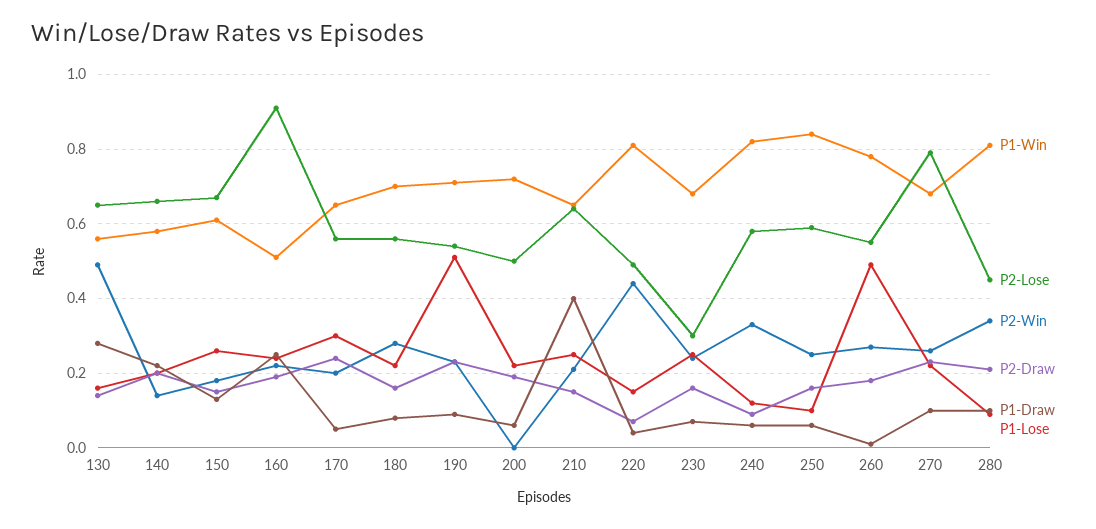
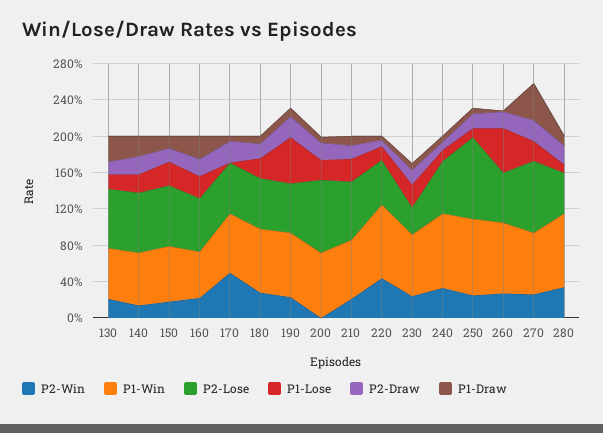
P2-Win, 130: 0.5 -> 0.2
P2-Lose, 160: 0.9 -> 0.6
P2-Win, 170: 0.2 -> 0.5
P1-Lose, 170: 0.3 -> 0
P2-Lose, 200: 0.5 -> 0.8
P1-Draw, 210: 0.4 -> 0.1
P2-Lose, 250: 0.6 -> 0.9
P1-Draw, 270: 0.1 -> 0.4

